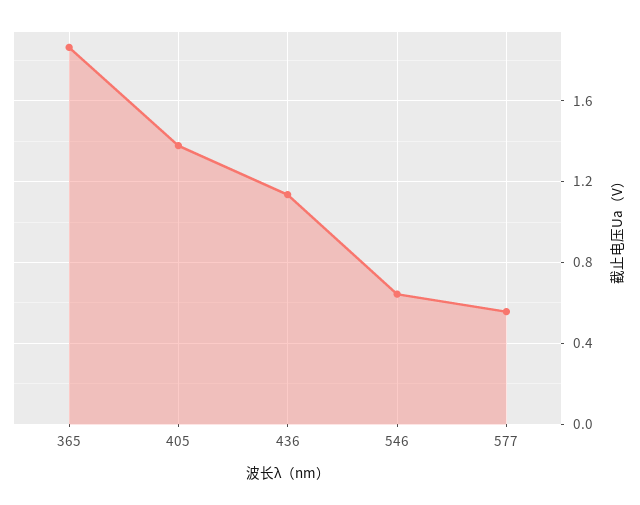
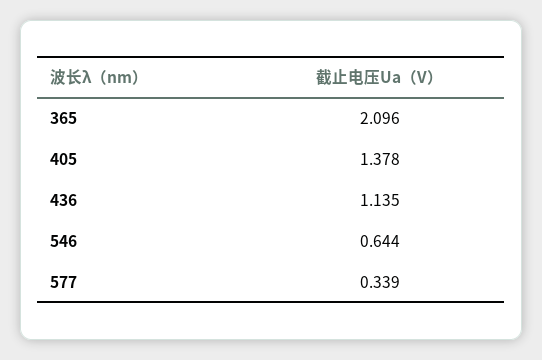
365: 1.85 -> 2.096
577: 0.55 -> 0.339

